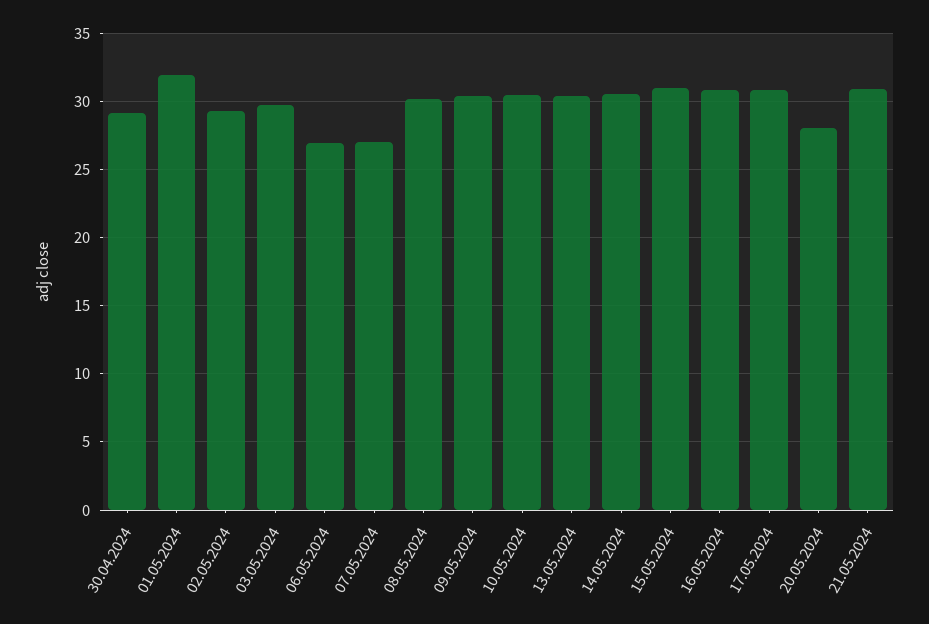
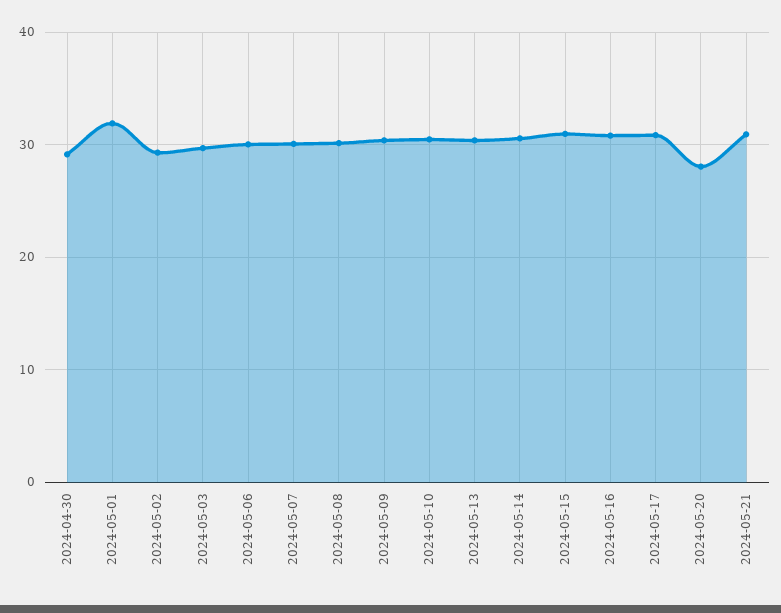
06.05.2024: 27 -> 30
07.05.2024: 27 -> 30

